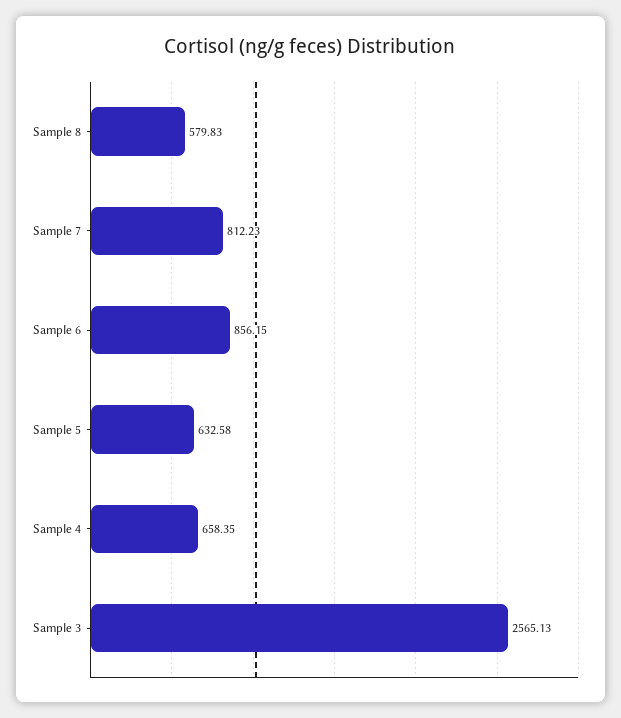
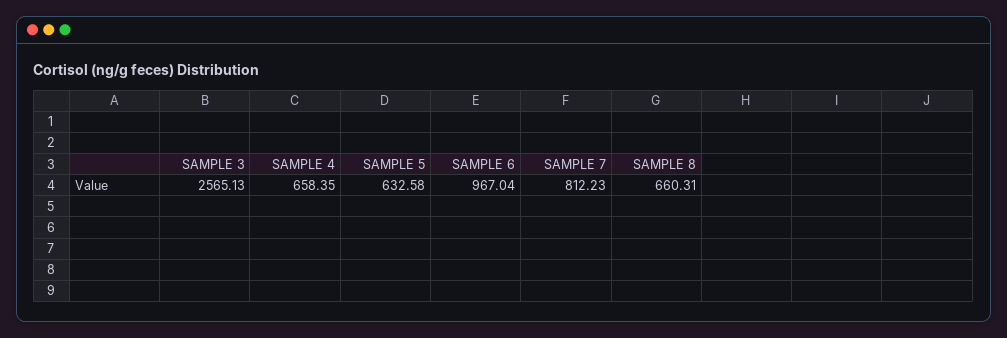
Sample 8: 579.83 -> 660.31
Sample 6: 856.15 -> 967.04

